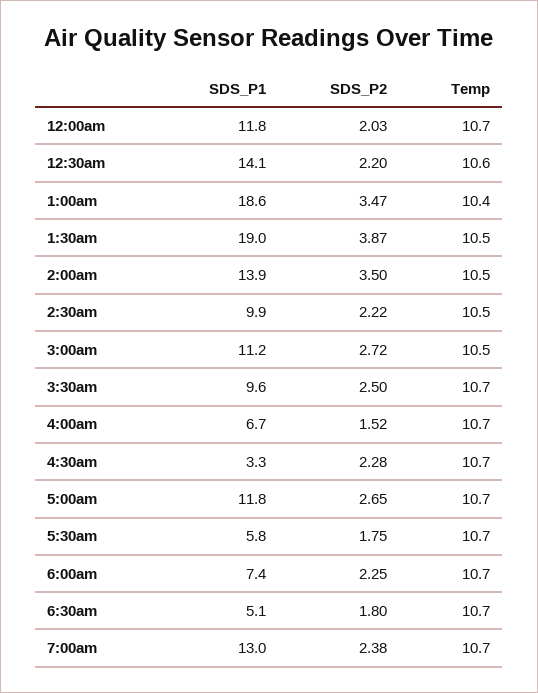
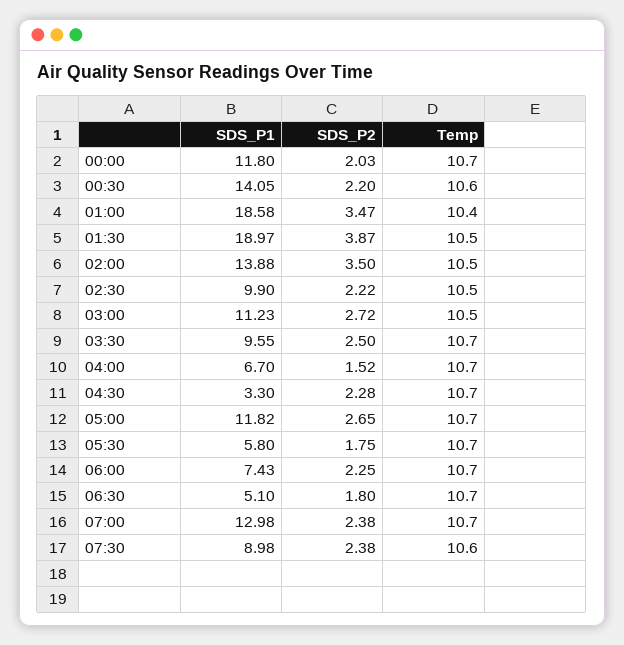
SDS_P1, 07:30: none -> 8.98
SDS_P2, 07:30: none -> 2.38
Temp, 07:30: none -> 10.6

